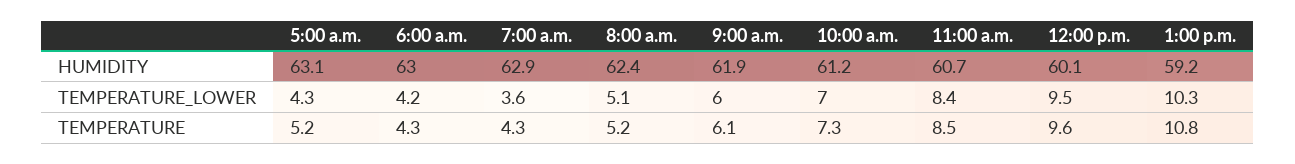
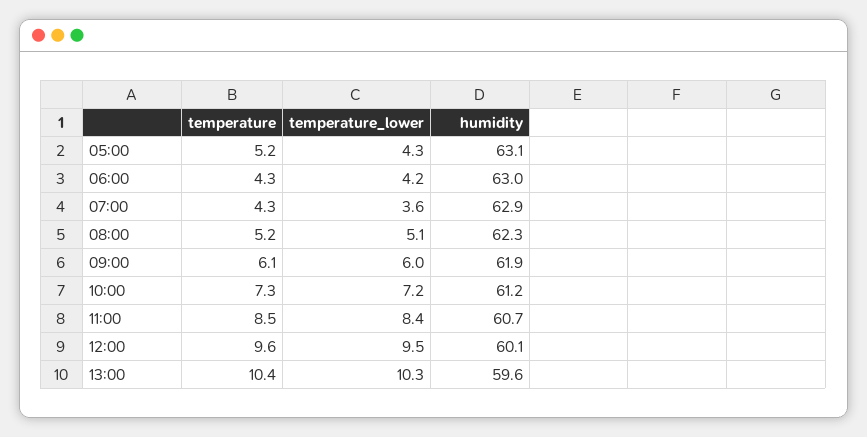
8:00 a.m., HUMIDITY: 62.4 -> 62.3
1:00 p.m., HUMIDITY: 59.2 -> 59.6
10:00 a.m., TEMPERATURE_LOWER: 7 -> 7.2
1:00 p.m., TEMPERATURE: 10.8 -> 10.4

